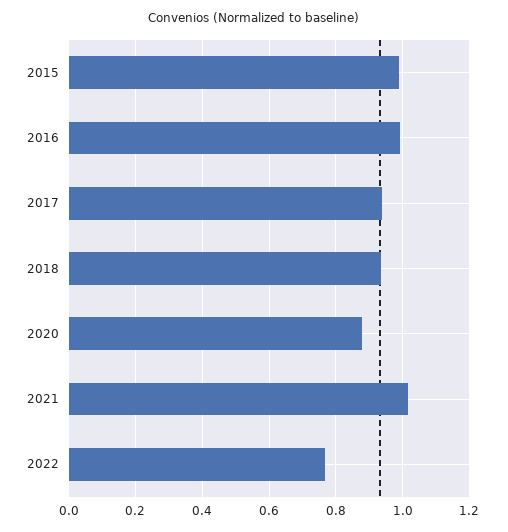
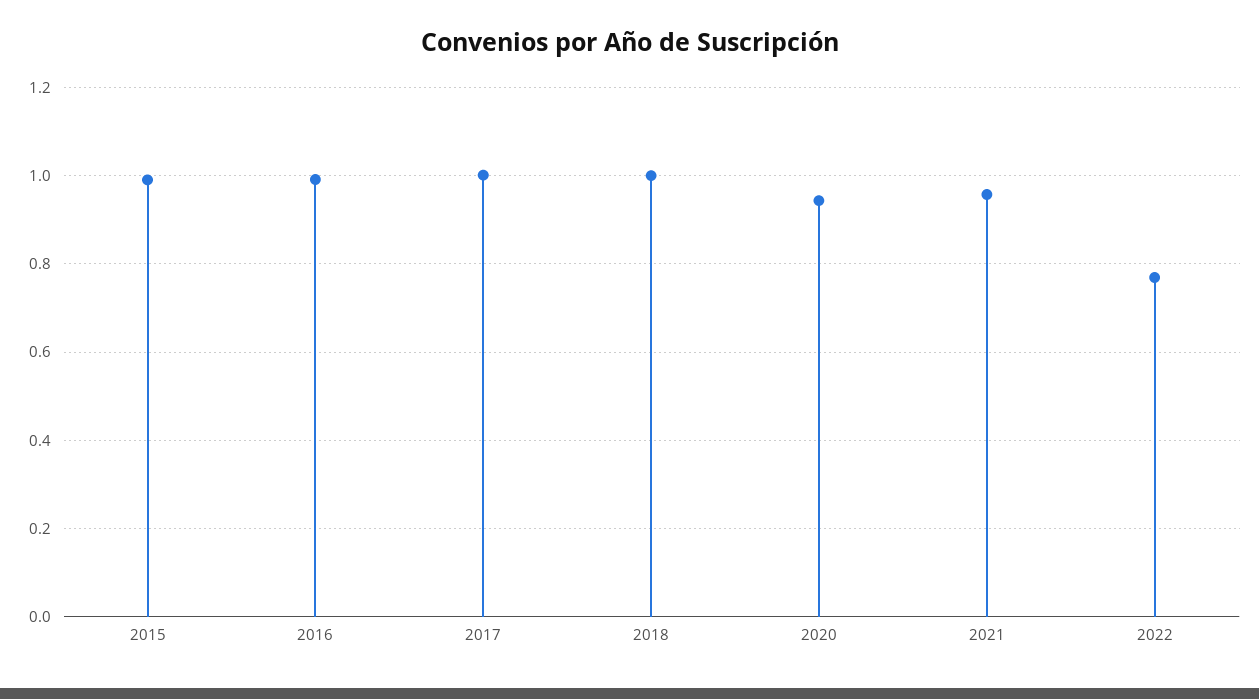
2017: 0.94 -> 1
2018: 0.94 -> 1
2020: 0.88 -> 0.94
2021: 1.02 -> 0.96

